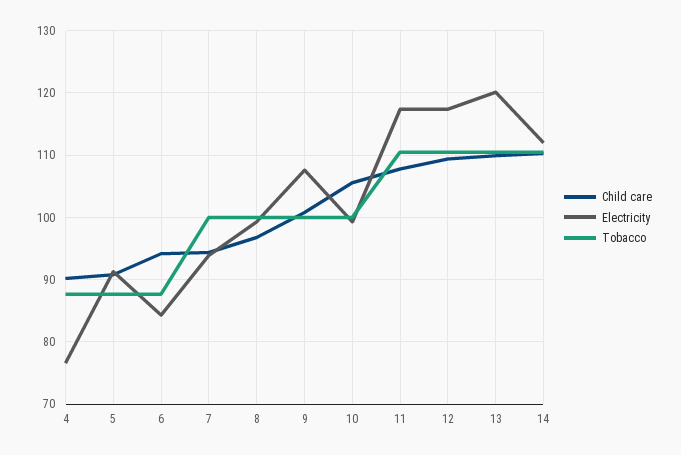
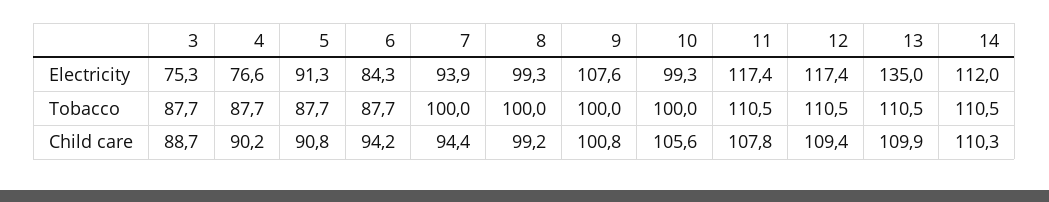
Child care, 8: 97 -> 99.2
Electricity, 13: 120 -> 135
Electricity, 3: none -> 75.3
Tobacco, 3: none -> 87.7
Child care, 3: none -> 88.7

